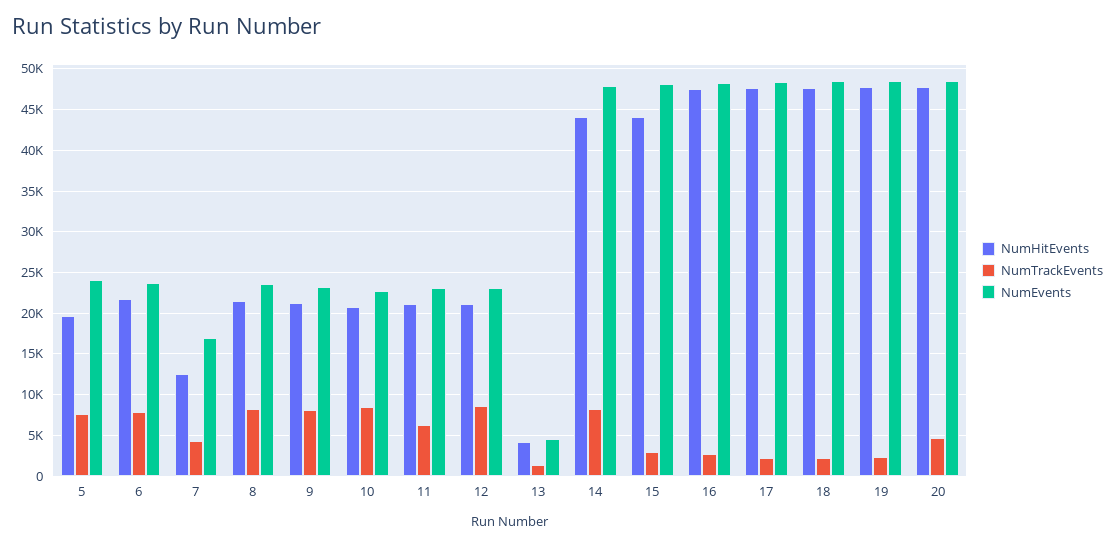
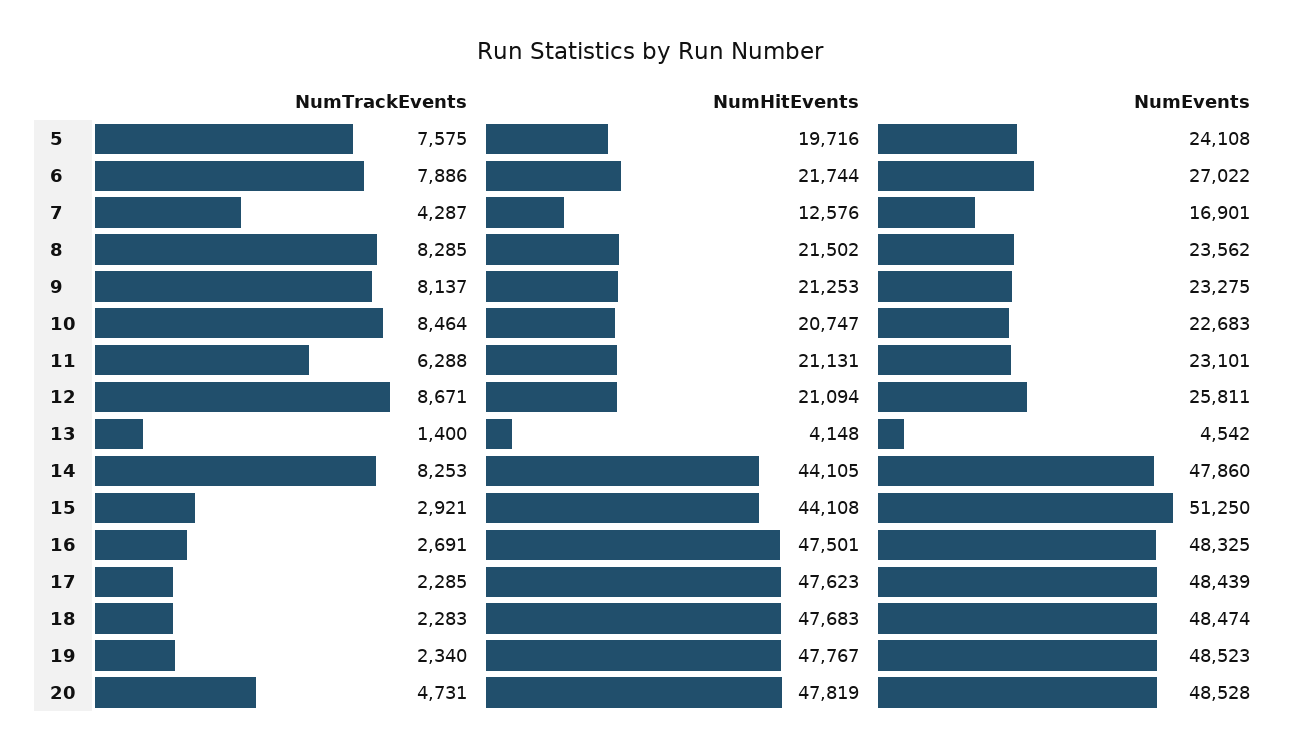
NumEvents, 6: 24000 -> 27022
NumEvents, 12: 23000 -> 25811
NumEvents, 15: 48000 -> 51250

